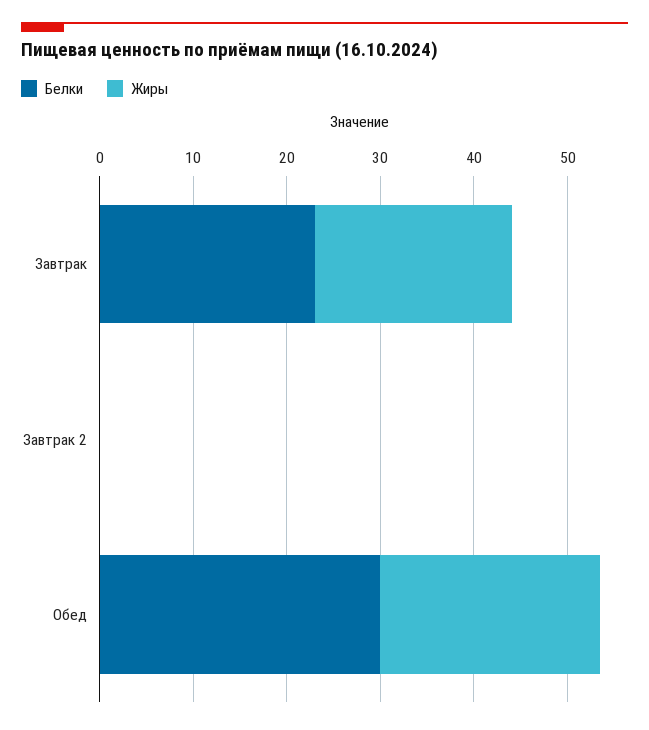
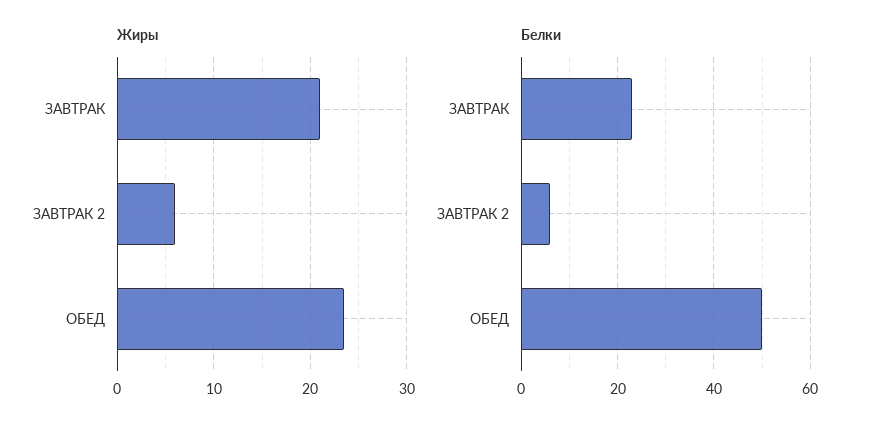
Белки, Завтрак 2: 0 -> 6
Жиры, Завтрак 2: 0 -> 6
Белки, Обед: 30 -> 50

